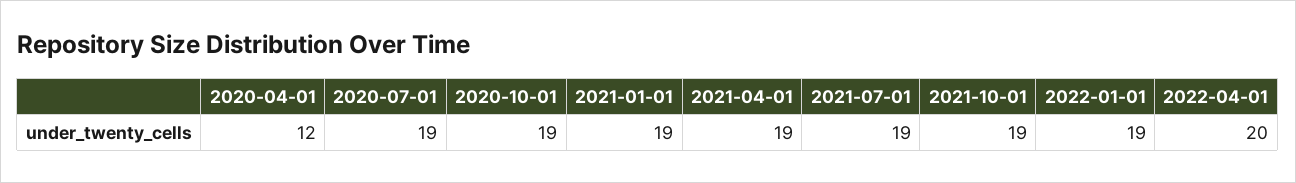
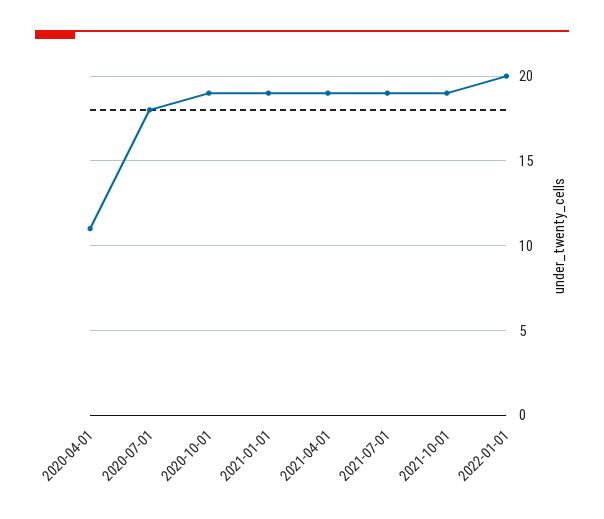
2020-04-01: 12 -> 11
2020-07-01: 19 -> 18
2022-01-01: 19 -> 20
2022-04-01: 20 -> none

